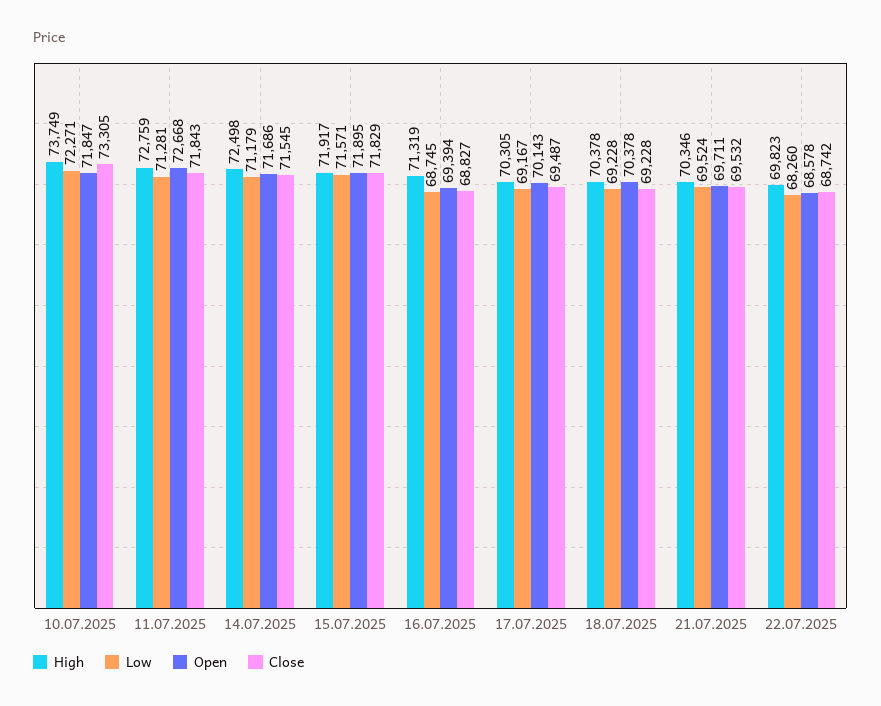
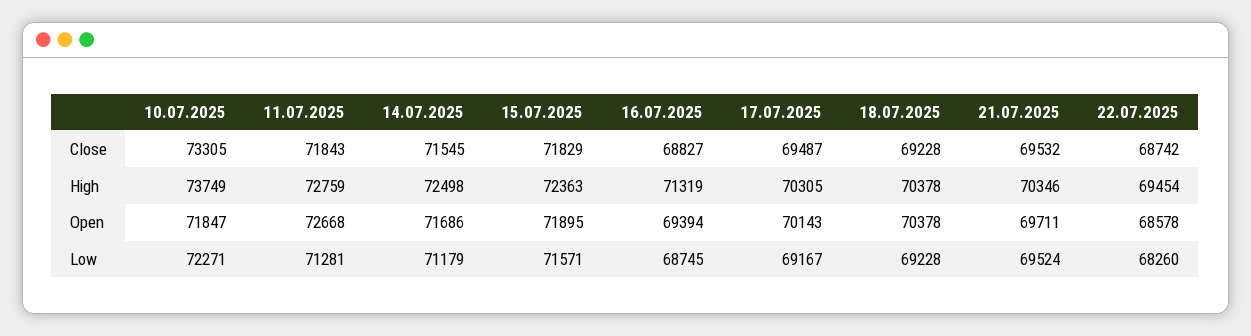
High, 15.07.2025: 71917 -> 72363
High, 22.07.2025: 69823 -> 69454

